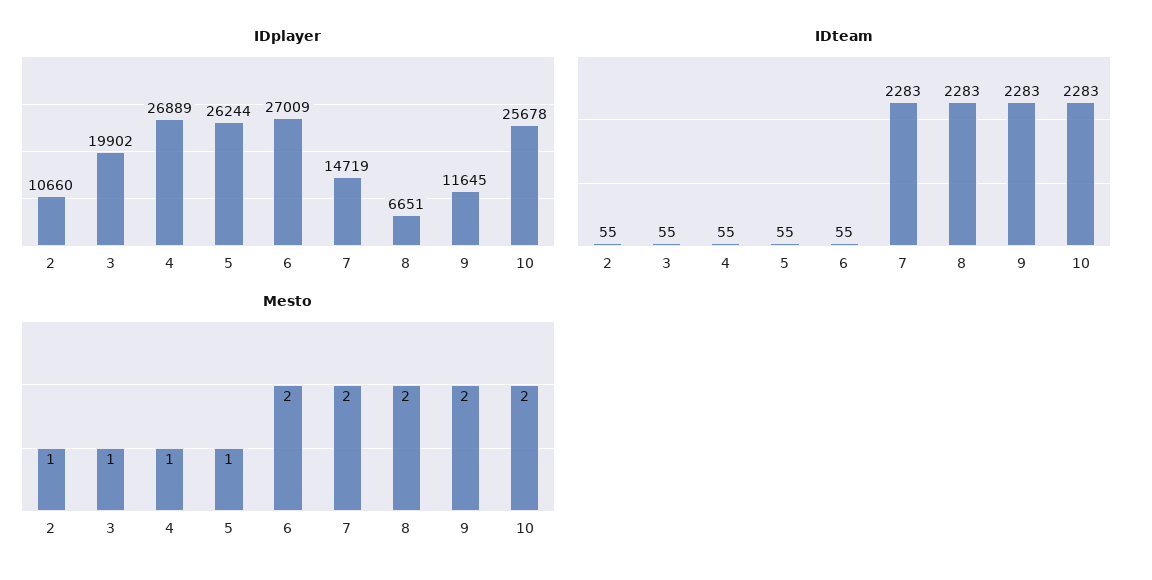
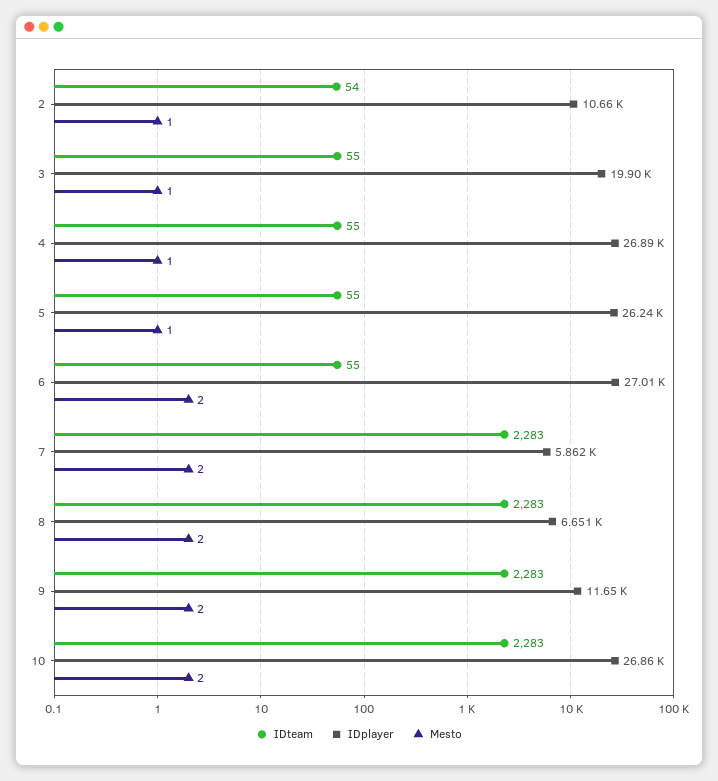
IDplayer, 7: 14719 -> 5862
IDplayer, 10: 25678 -> 26860
IDteam, 2: 55 -> 54

